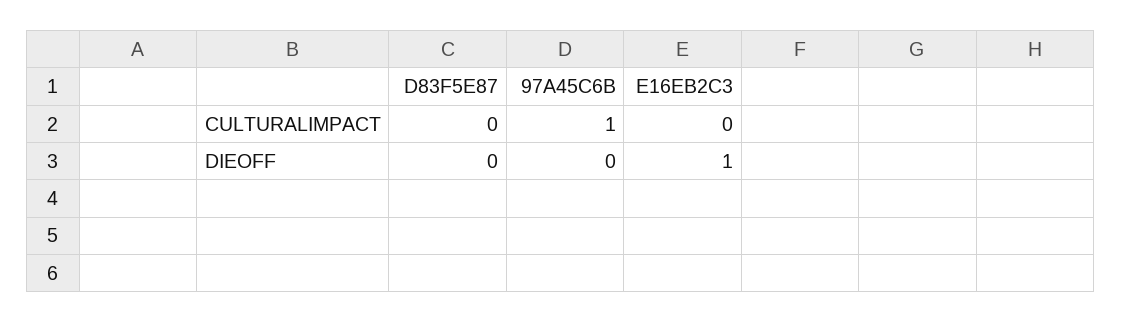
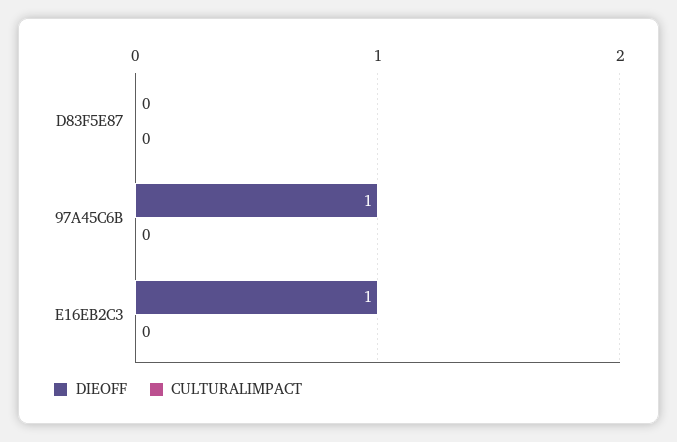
CULTURALIMPACT, 97A45C6B: 1 -> 0
DIEOFF, 97A45C6B: 0 -> 1

